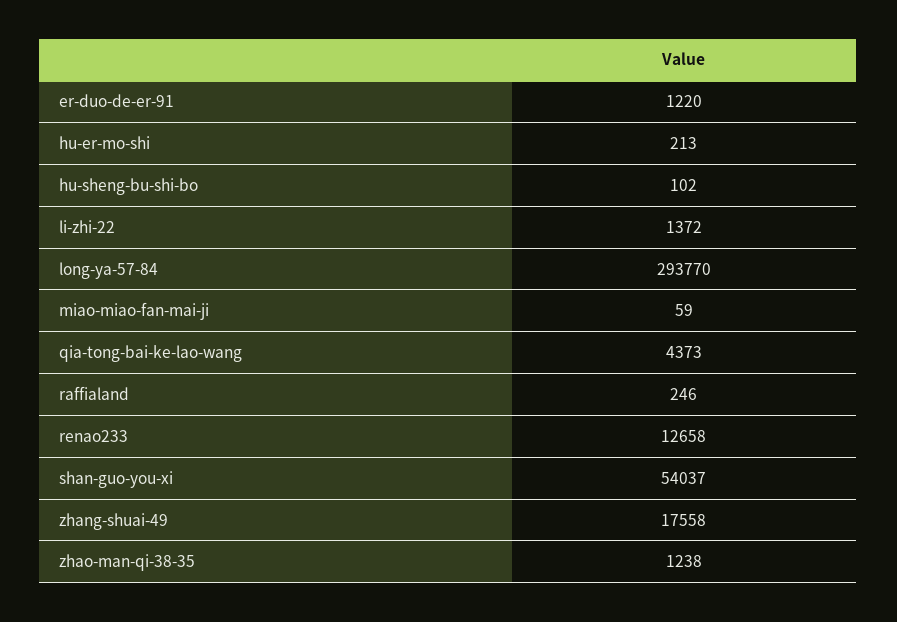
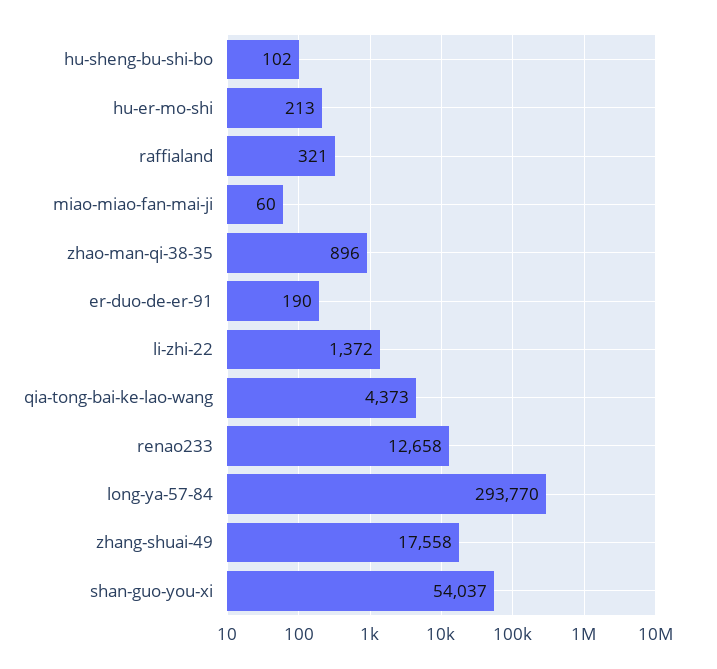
er-duo-de-er-91: 1220 -> 190
miao-miao-fan-mai-ji: 59 -> 60
raffialand: 246 -> 321
zhao-man-qi-38-35: 1238 -> 896

